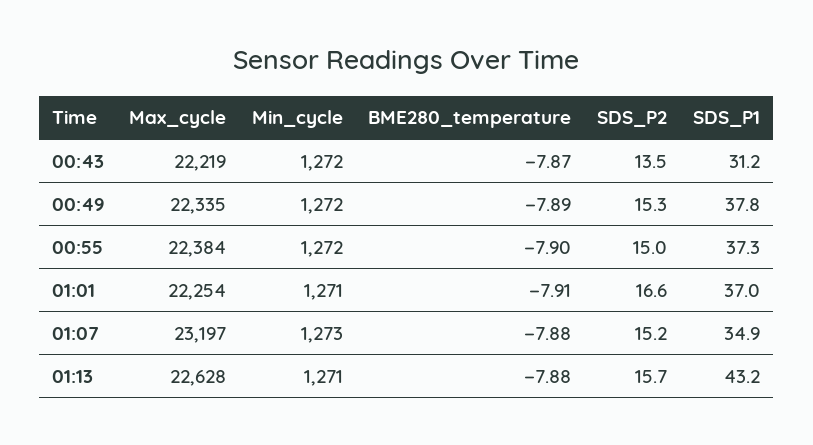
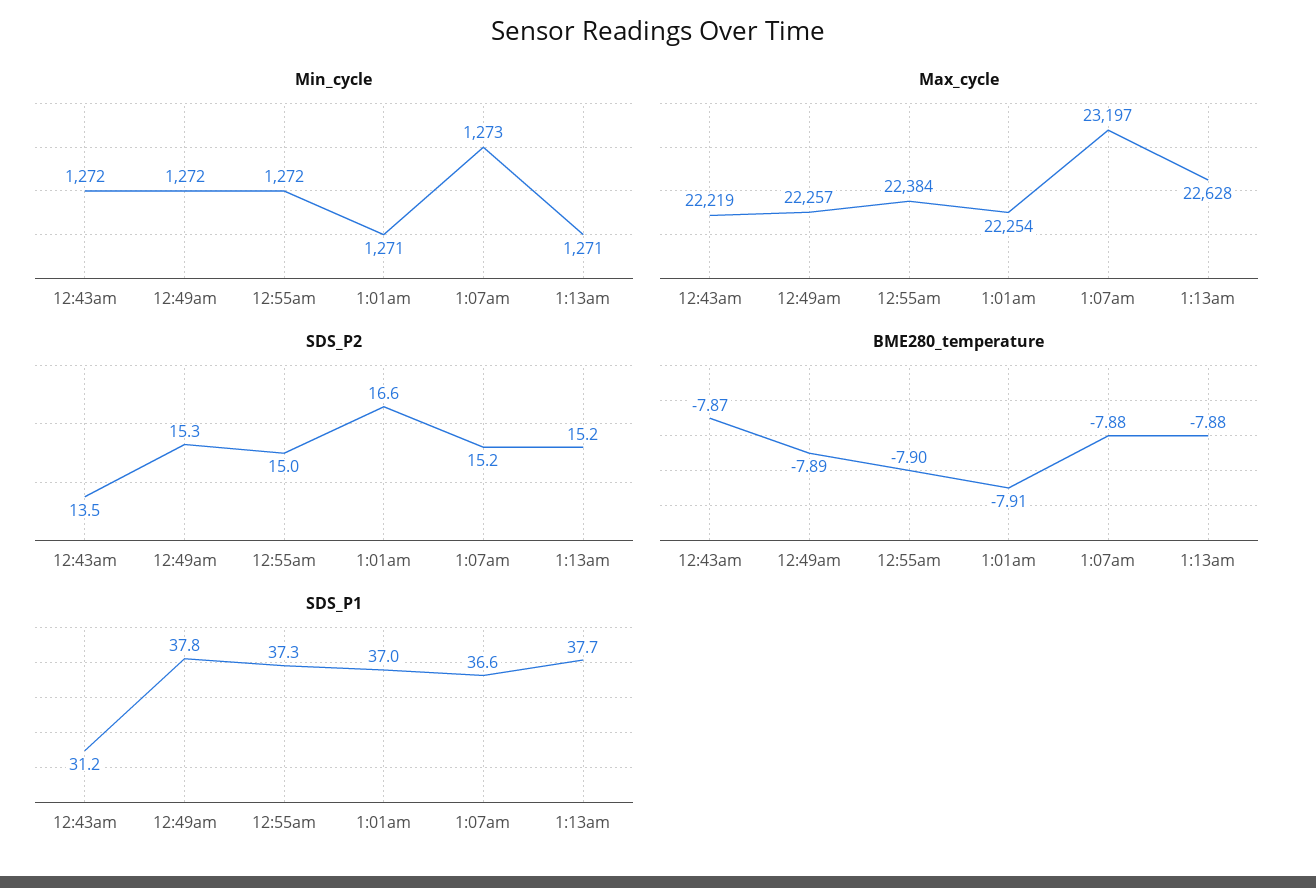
Max_cycle, 00:49: 22335 -> 22257
SDS_P1, 01:07: 34.9 -> 36.6
SDS_P2, 01:13: 15.7 -> 15.2
SDS_P1, 01:13: 43.2 -> 37.7

